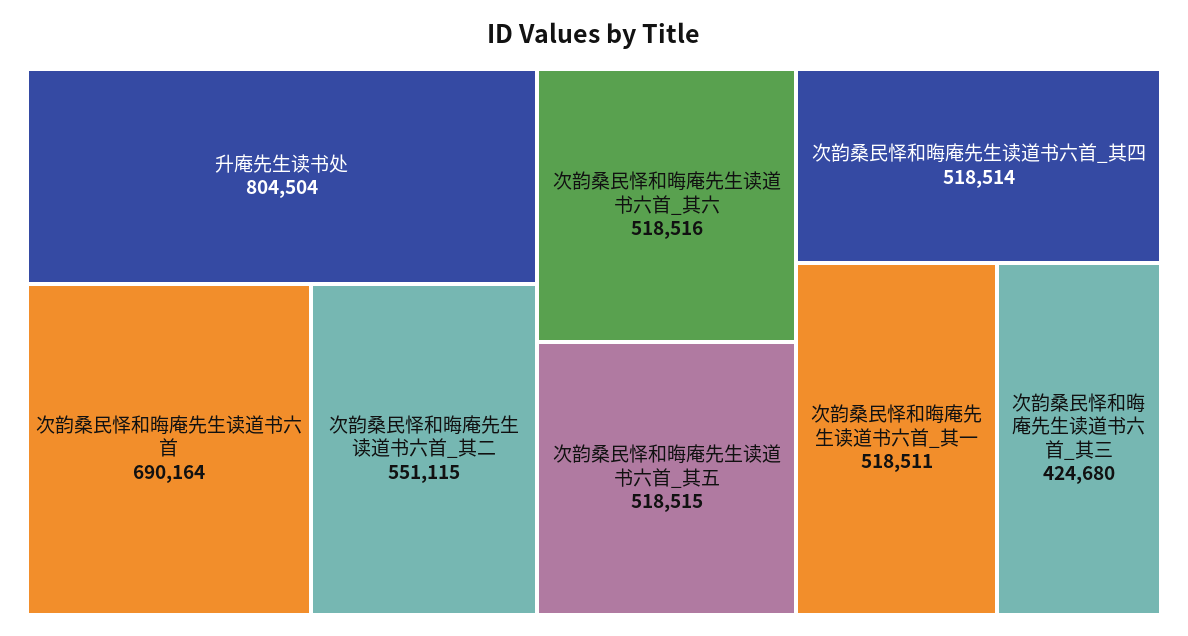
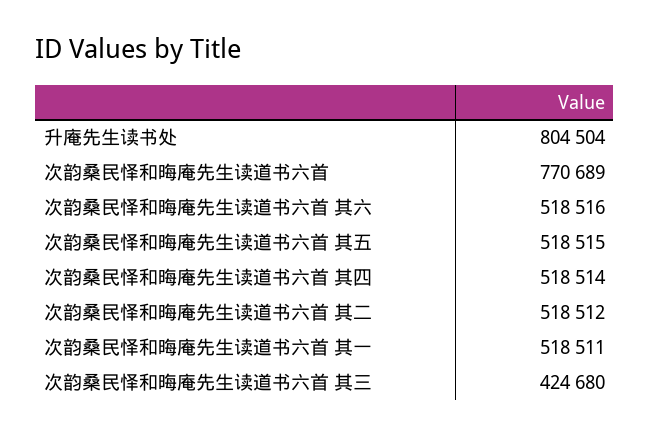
次韵桑民怿和晦庵先生读道书六首: 690164 -> 770689
次韵桑民怿和晦庵先生读道书六首_其二: 551115 -> 518512

